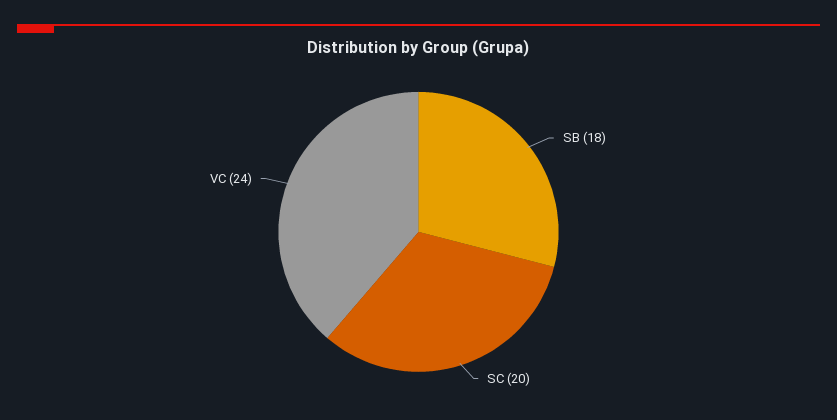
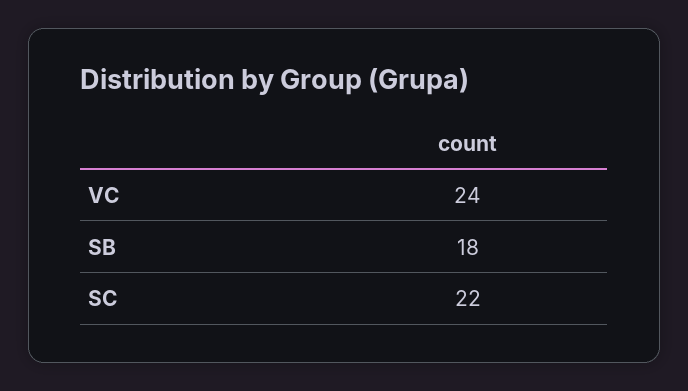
SC: 20 -> 22

